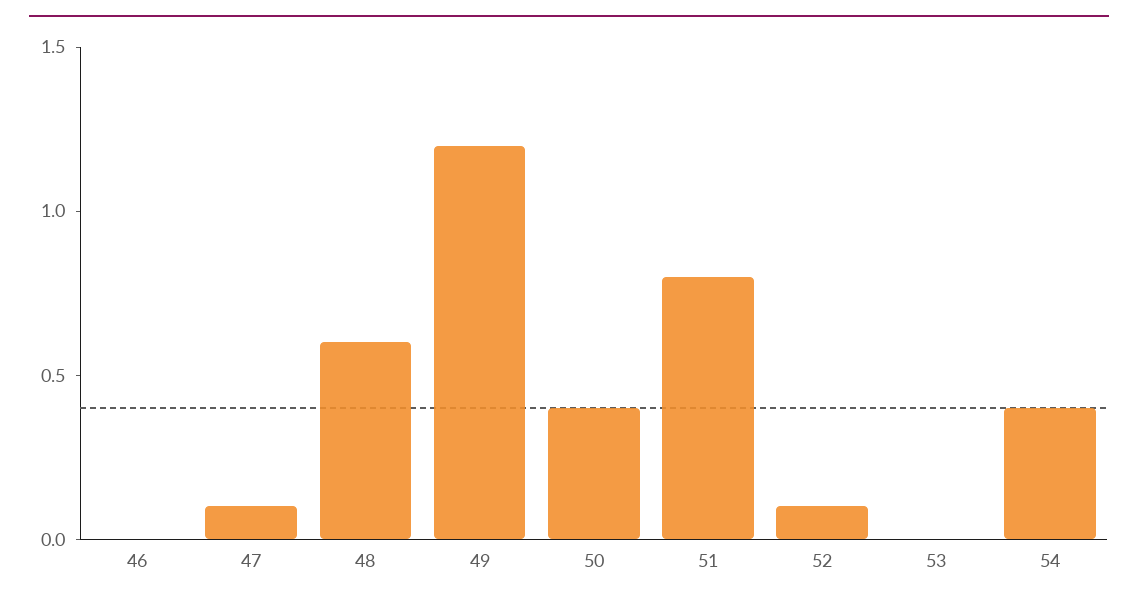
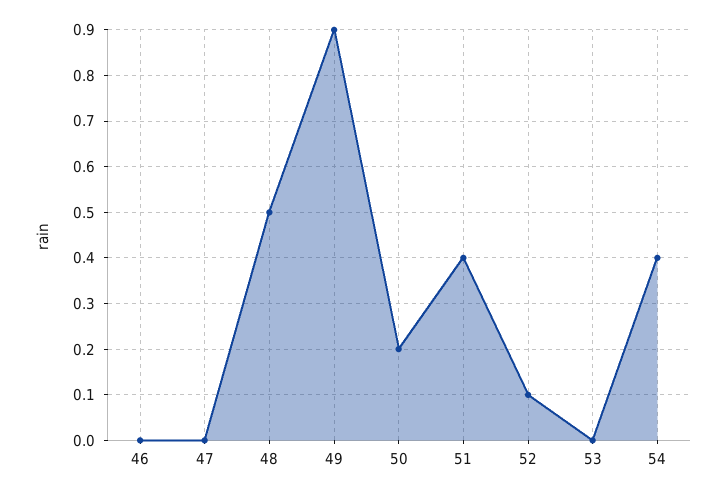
47: 0.1 -> 0
48: 0.6 -> 0.5
49: 1.2 -> 0.9
50: 0.4 -> 0.2
51: 0.8 -> 0.4

